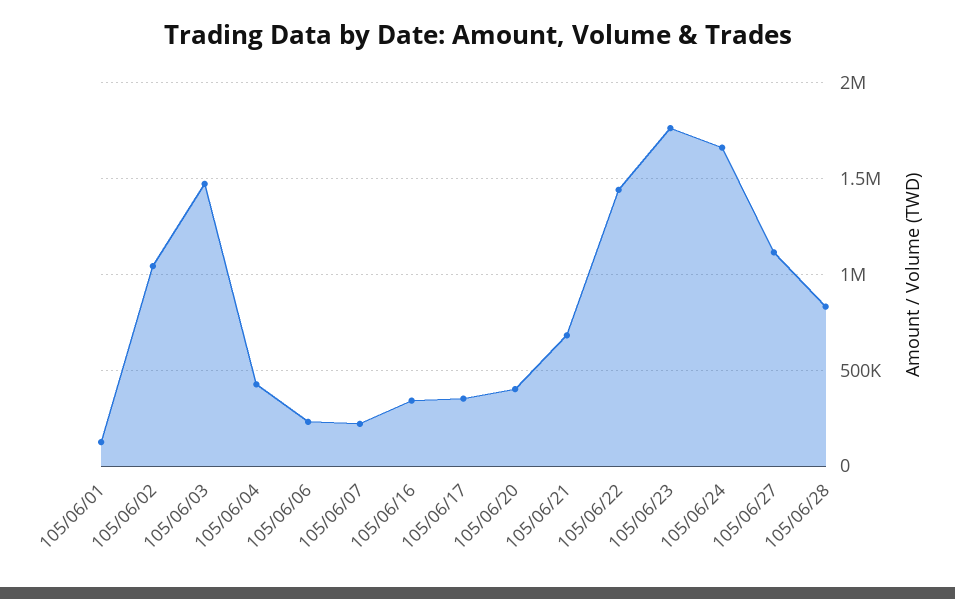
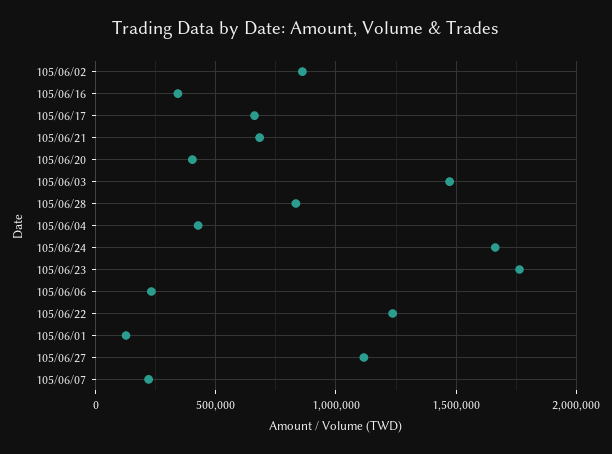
105/06/02: 1050000 -> 850000
105/06/17: 350000 -> 650000
105/06/22: 1450000 -> 1250000

